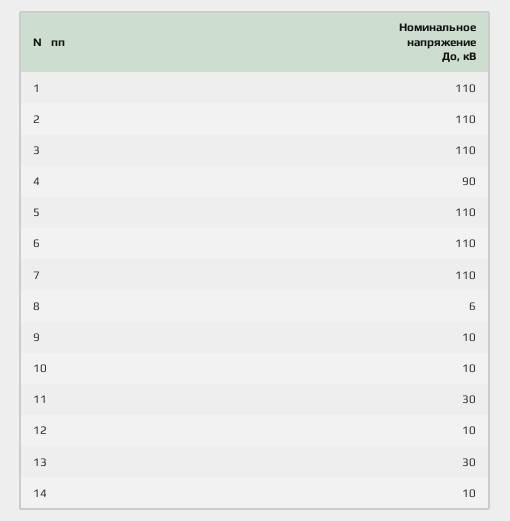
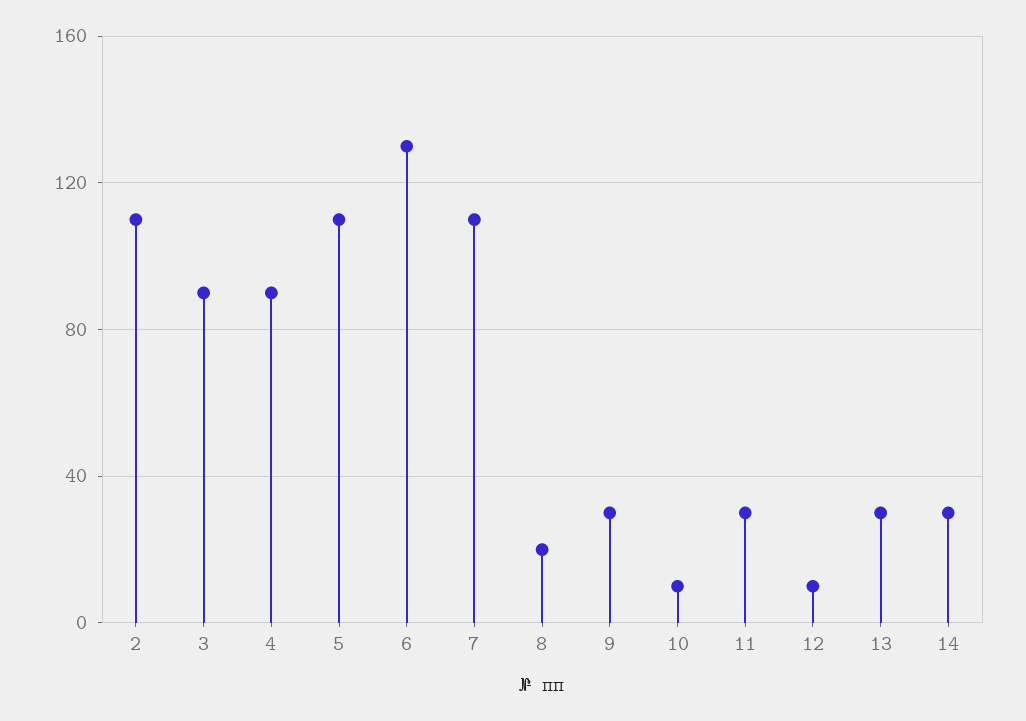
1: 110 -> none
3: 110 -> 90
6: 110 -> 130
8: 6 -> 20
9: 10 -> 30
14: 10 -> 30

